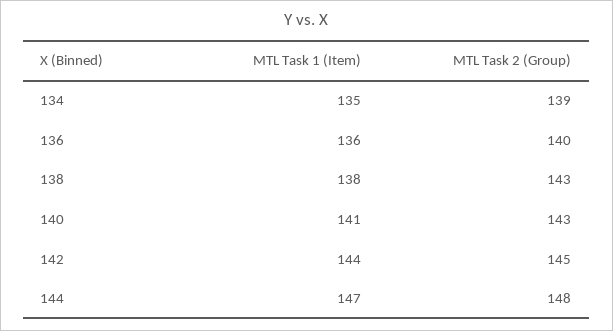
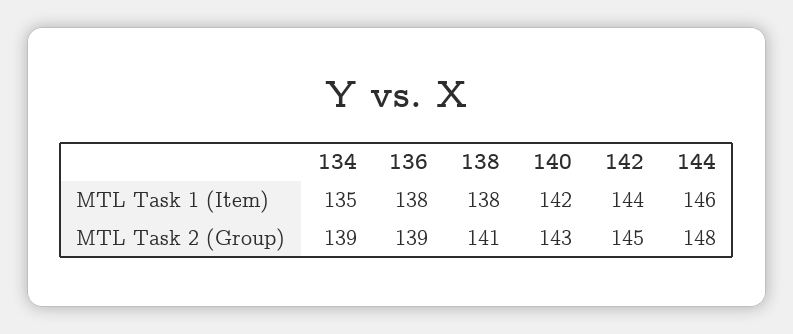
MTL Task 1 (Item), 136: 136 -> 138
MTL Task 2 (Group), 136: 140 -> 139
MTL Task 2 (Group), 138: 143 -> 141
MTL Task 1 (Item), 140: 141 -> 142
MTL Task 1 (Item), 144: 147 -> 146

